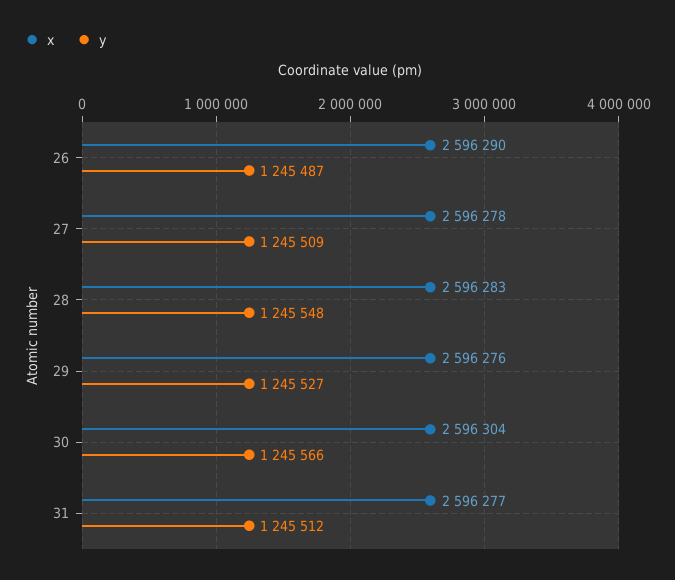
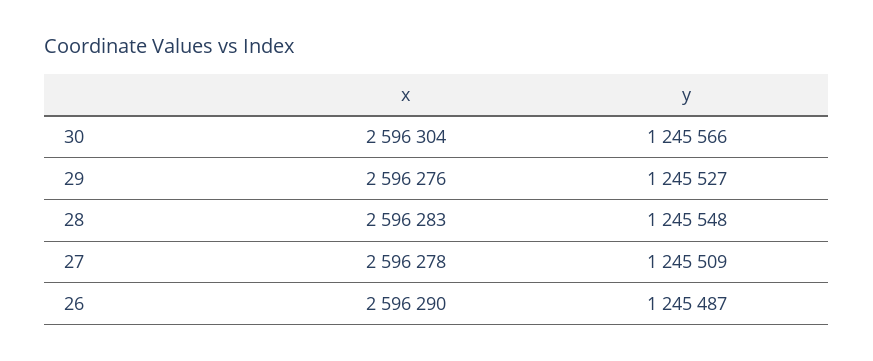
x, 31: 2596277 -> none
y, 31: 1245512 -> none

